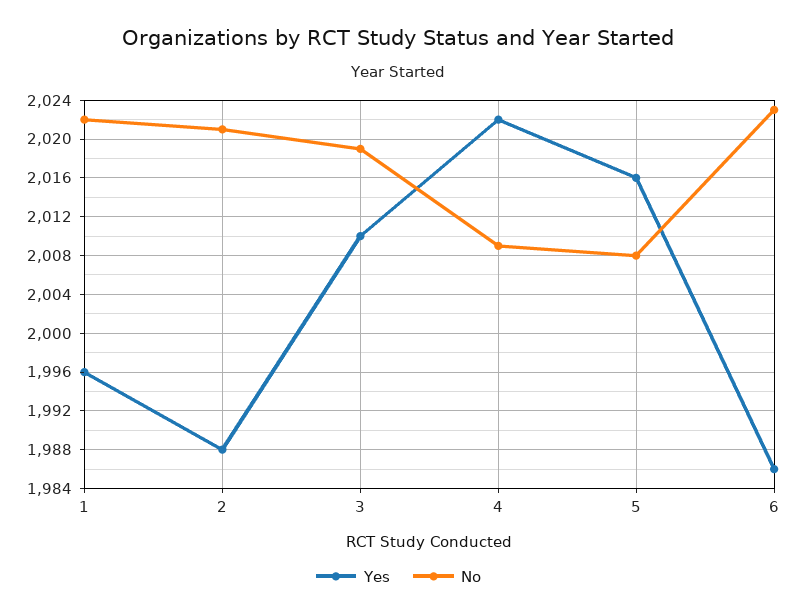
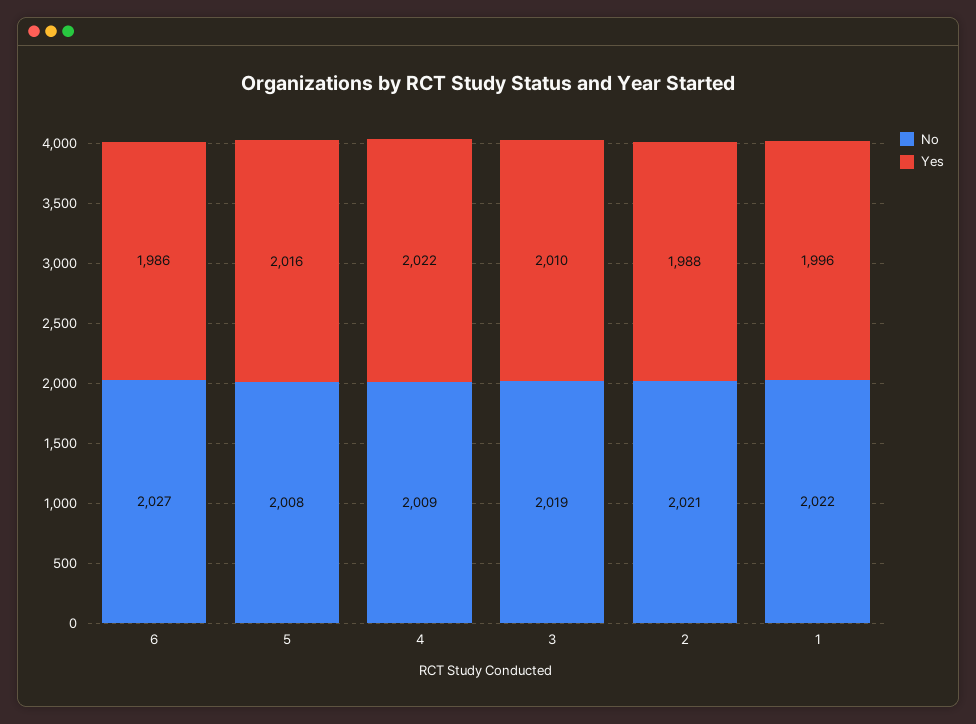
No, 6: 2023 -> 2027

